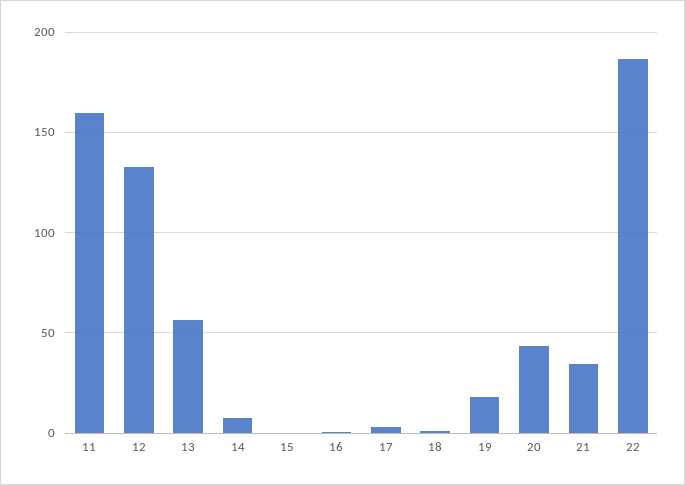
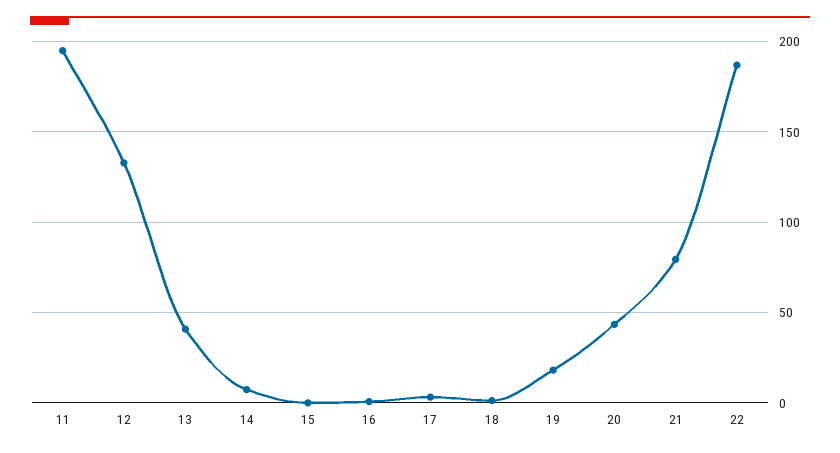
11: 160 -> 195
13: 55 -> 40
21: 35 -> 80

